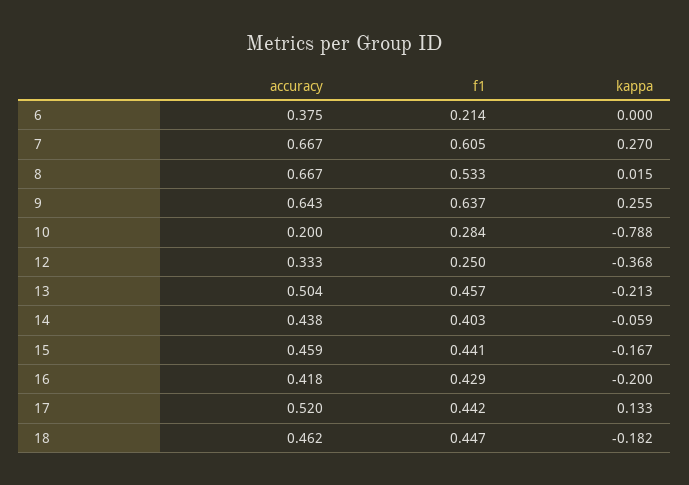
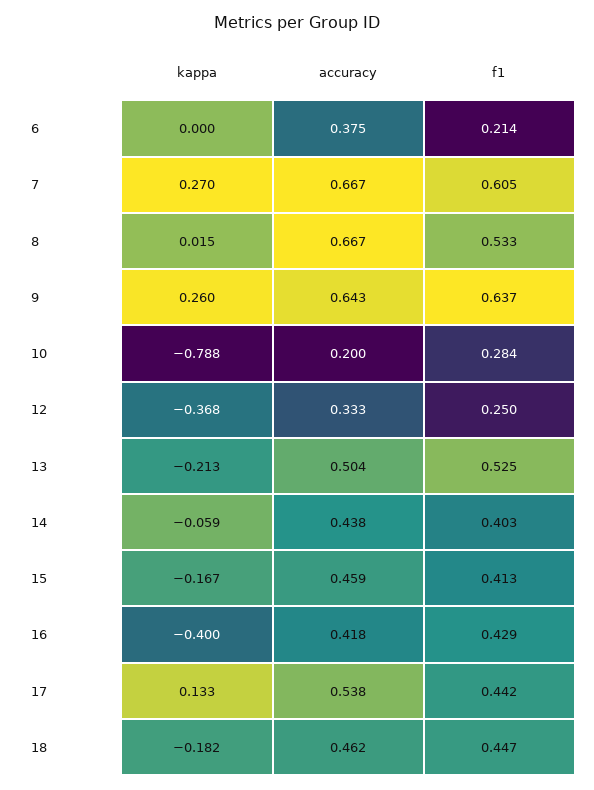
kappa, 9: 0.255 -> 0.26
f1, 13: 0.457 -> 0.525
f1, 15: 0.441 -> 0.413
kappa, 16: -0.2 -> -0.4
accuracy, 17: 0.52 -> 0.538

